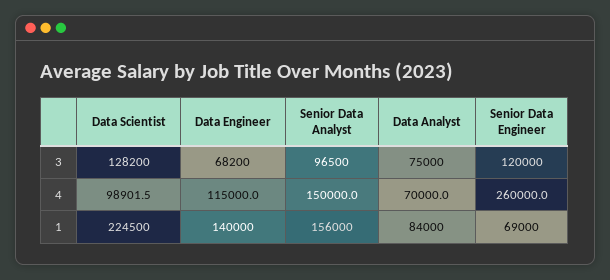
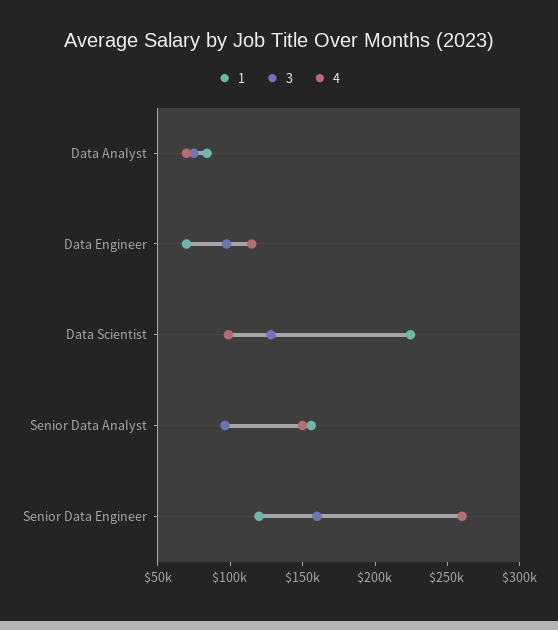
3, Data Engineer: 68200 -> 100000
3, Senior Data Engineer: 120000 -> 160000
1, Data Engineer: 140000 -> 70000
1, Senior Data Engineer: 69000 -> 120000

